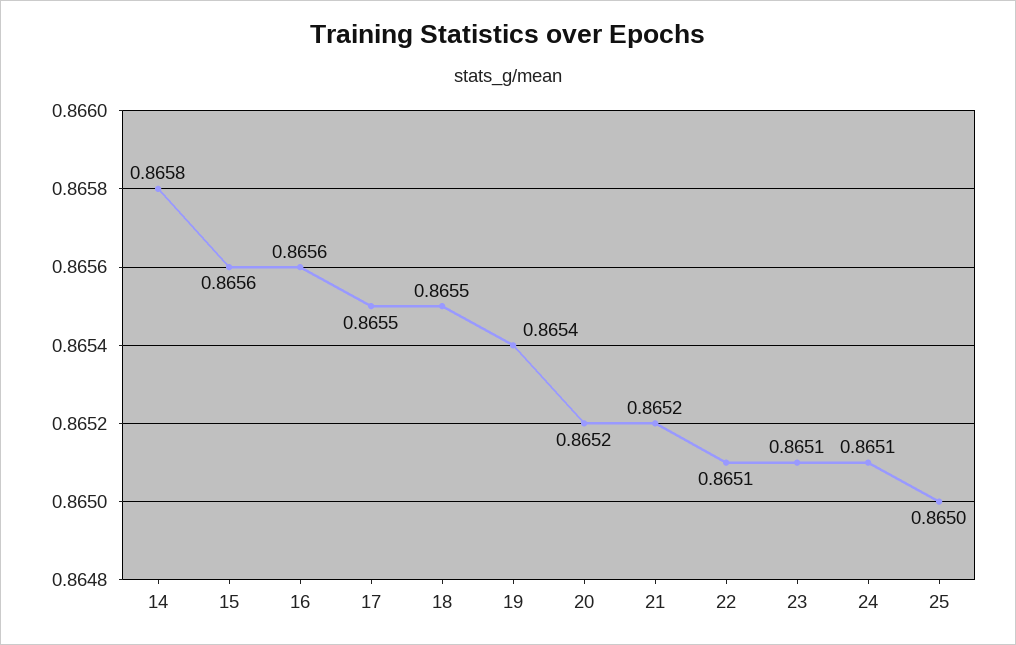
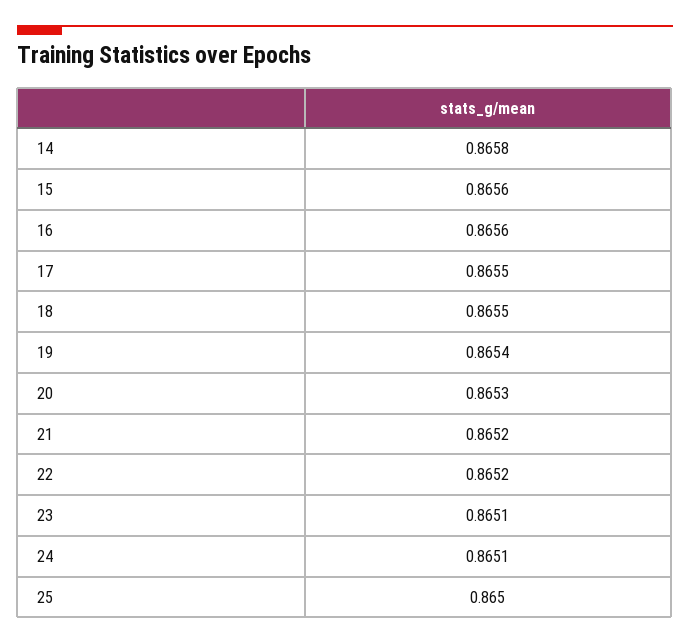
20: 0.8652 -> 0.8653
22: 0.8651 -> 0.8652

